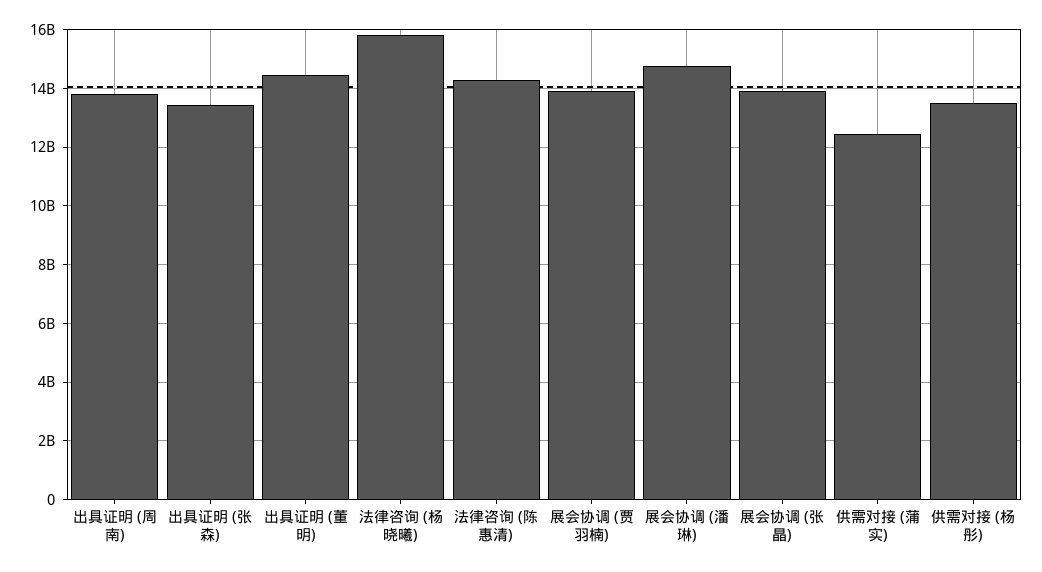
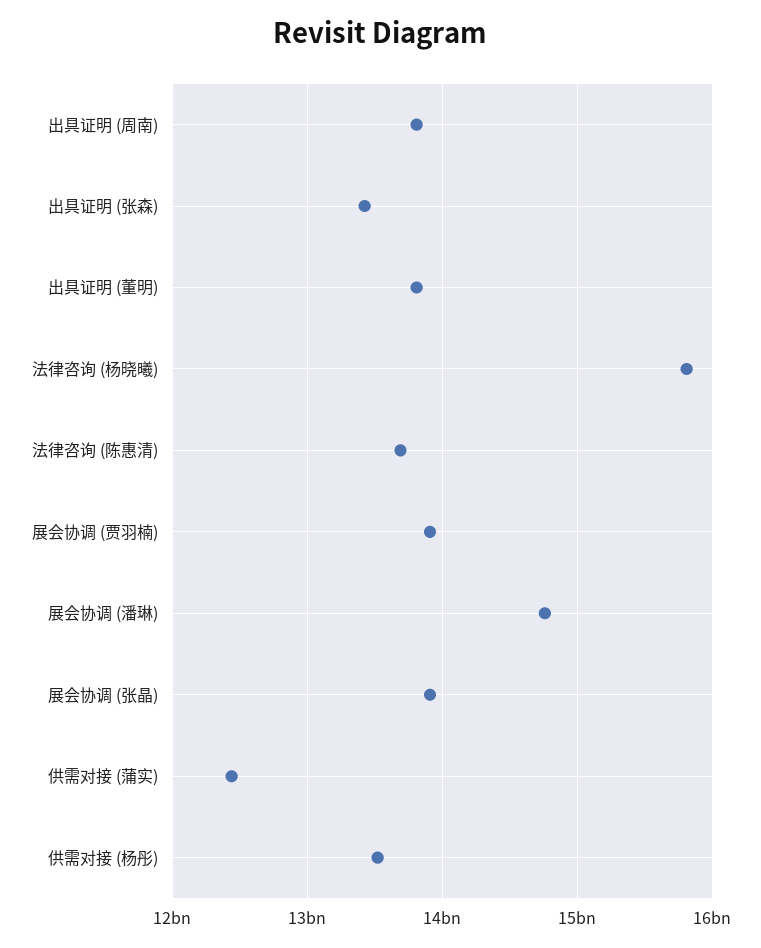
出具证明 (董明): 14500000000 -> 13800000000
法律咨询 (陈惠清): 14250000000 -> 13700000000

